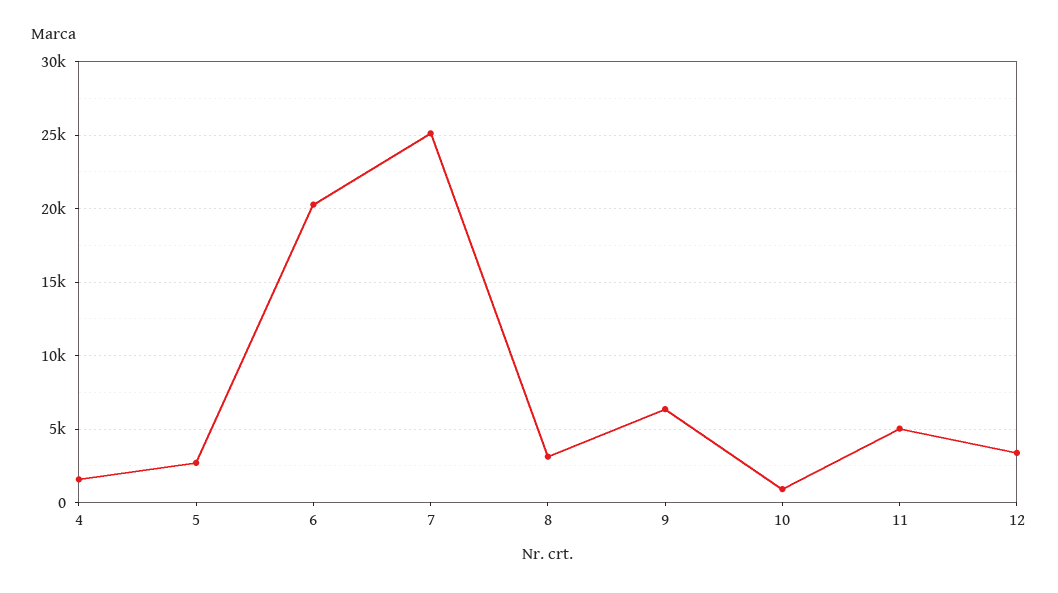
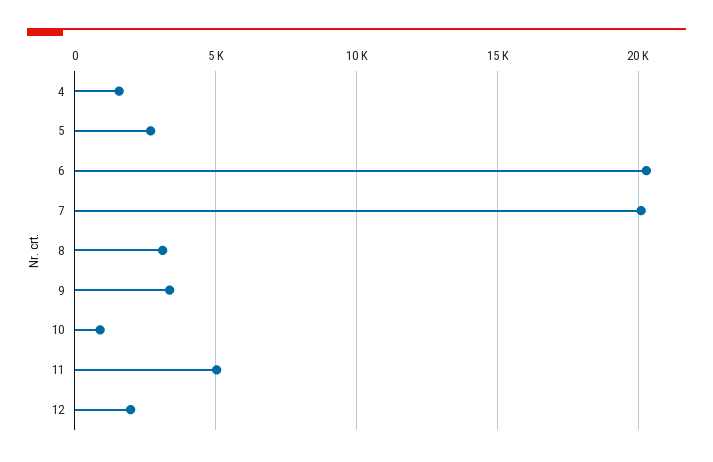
7: 25000 -> 20000
9: 6500 -> 3500
12: 3500 -> 2000

